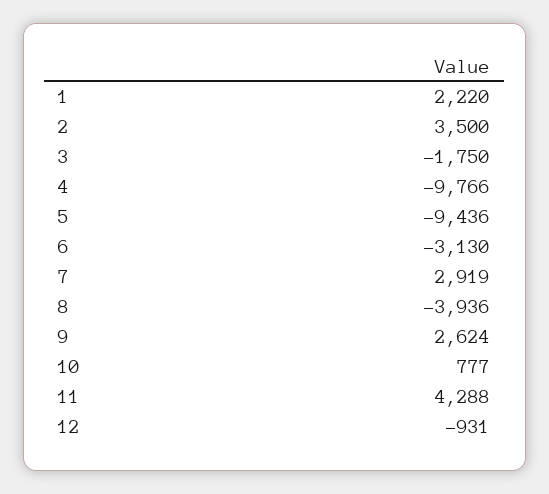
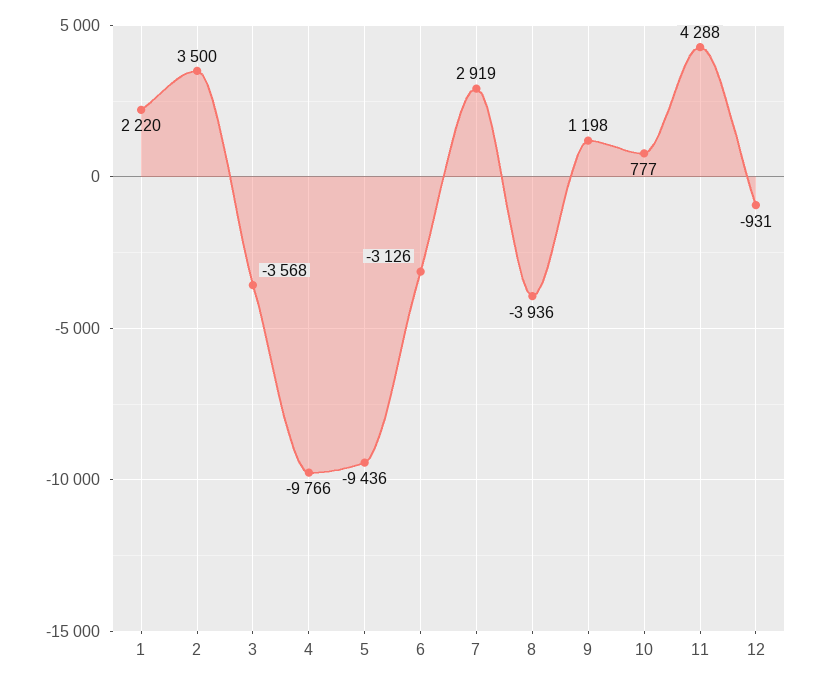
3: -1750 -> -3568
6: -3130 -> -3126
9: 2624 -> 1198

